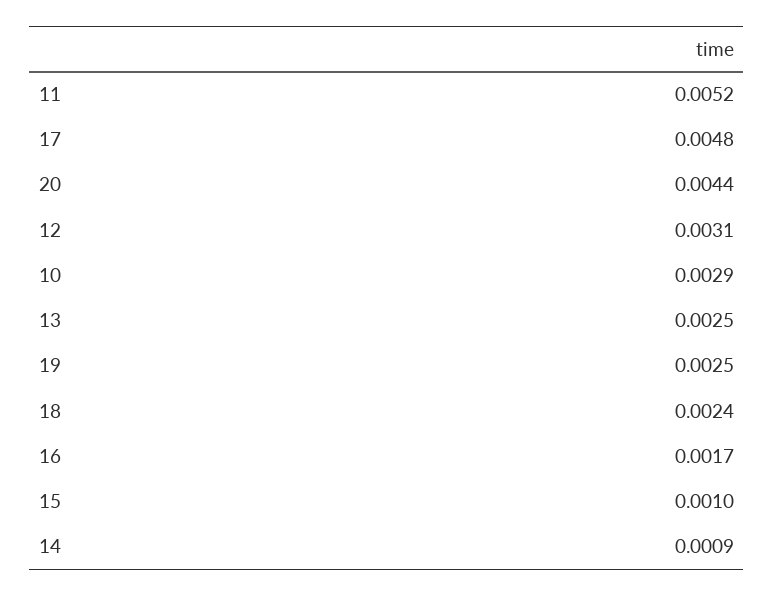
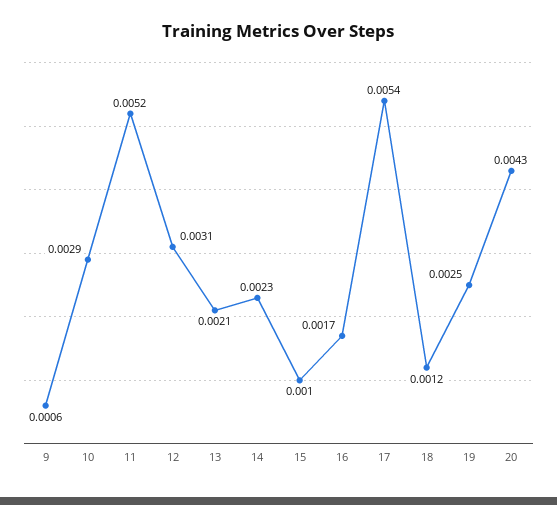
17: 0.0048 -> 0.0054
20: 0.0044 -> 0.0043
13: 0.0025 -> 0.0021
18: 0.0024 -> 0.0012
14: 0.0009 -> 0.0023
9: none -> 0.0006

